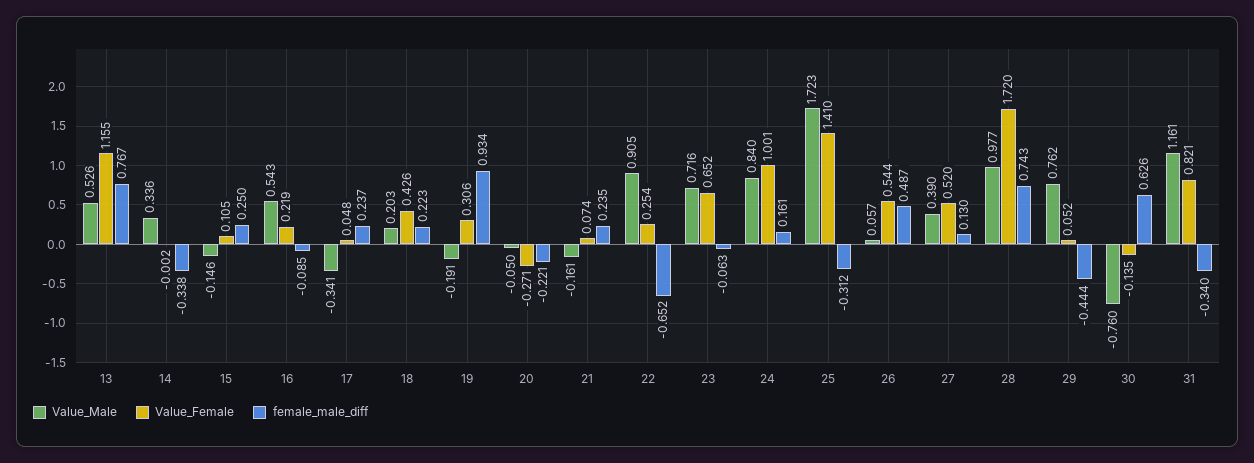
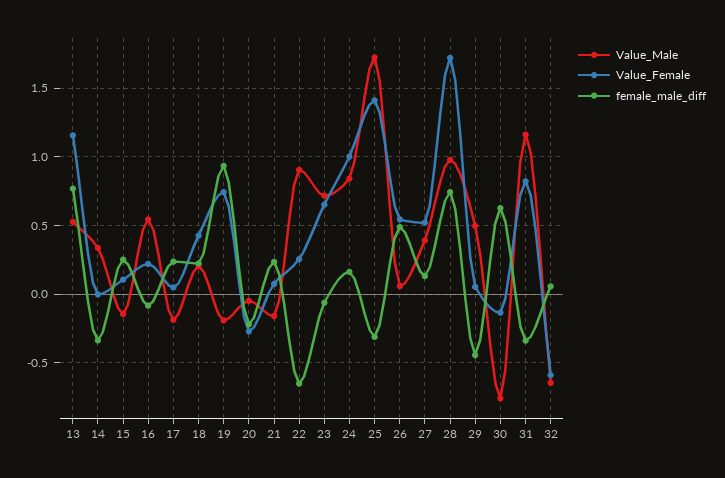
Value_Male, 17: -0.341 -> -0.2
Value_Female, 19: 0.306 -> 0.75
Value_Male, 29: 0.762 -> 0.5
Value_Male, 32: none -> -0.65
Value_Female, 32: none -> -0.6
female_male_diff, 32: none -> 0.05

